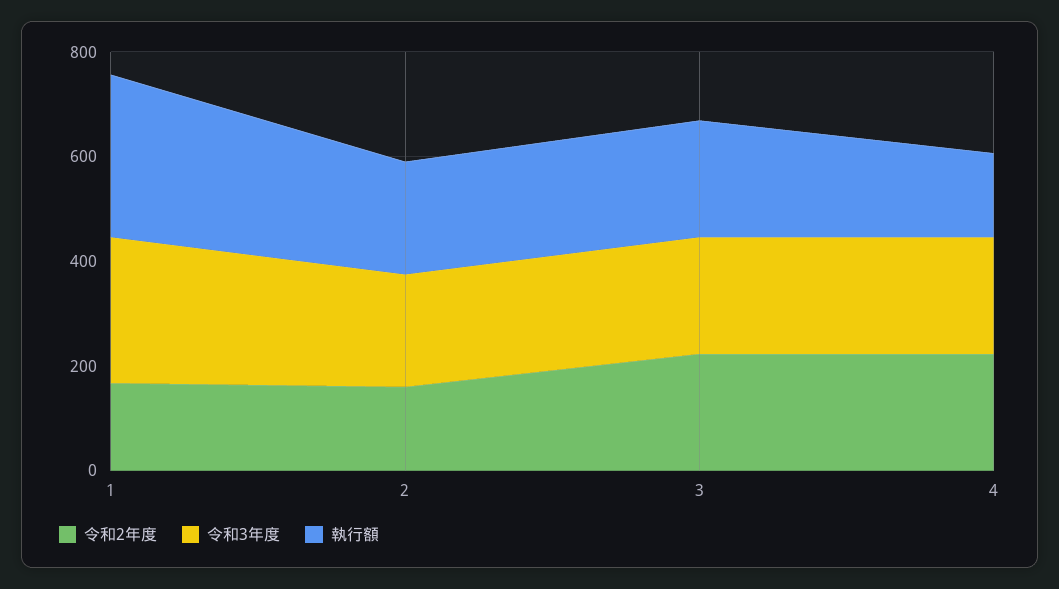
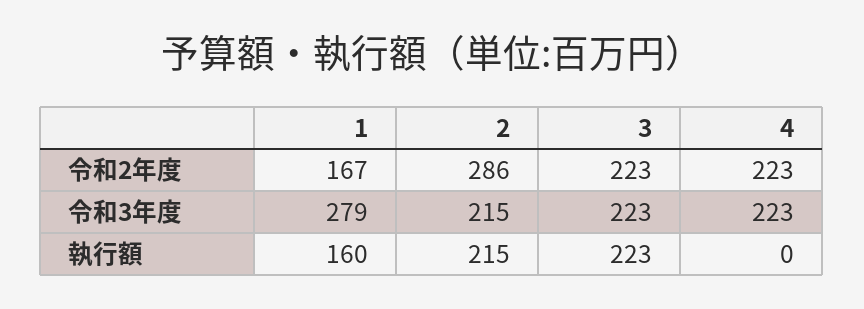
執行額, 1: 300 -> 160
令和2年度, 2: 150 -> 286
執行額, 4: 150 -> 0

